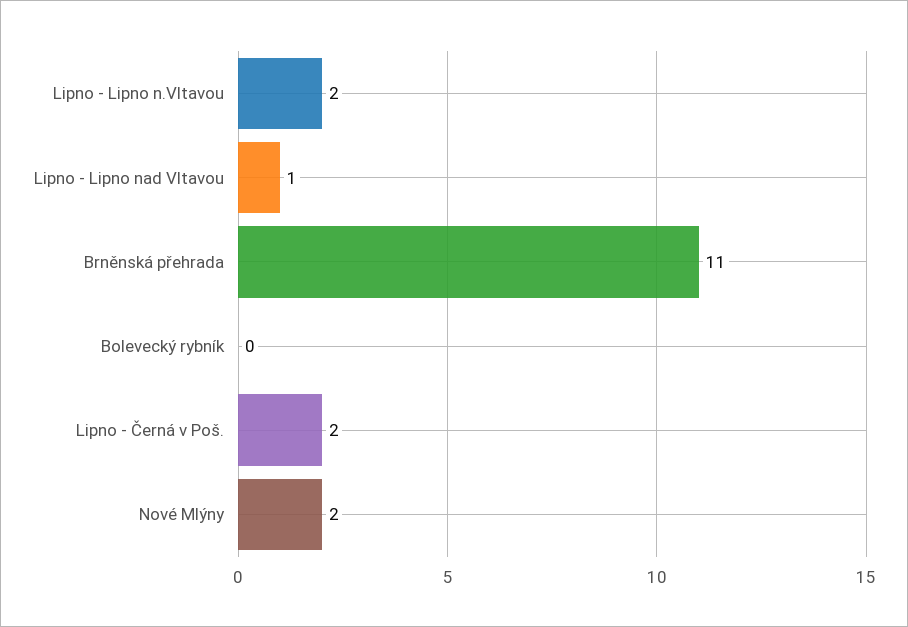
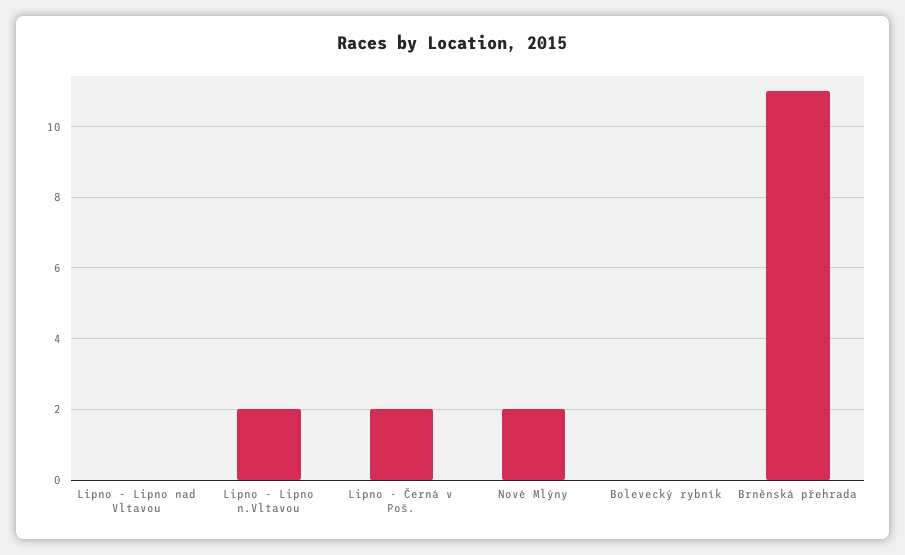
Lipno - Lipno nad Vltavou: 1 -> 0

